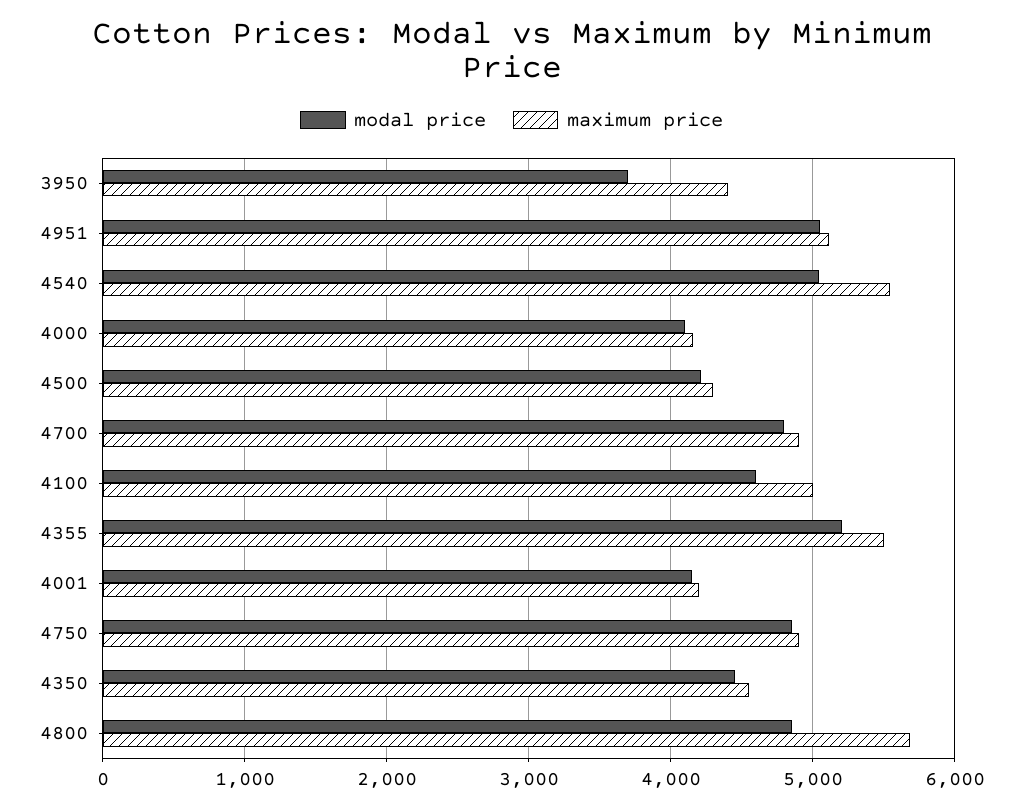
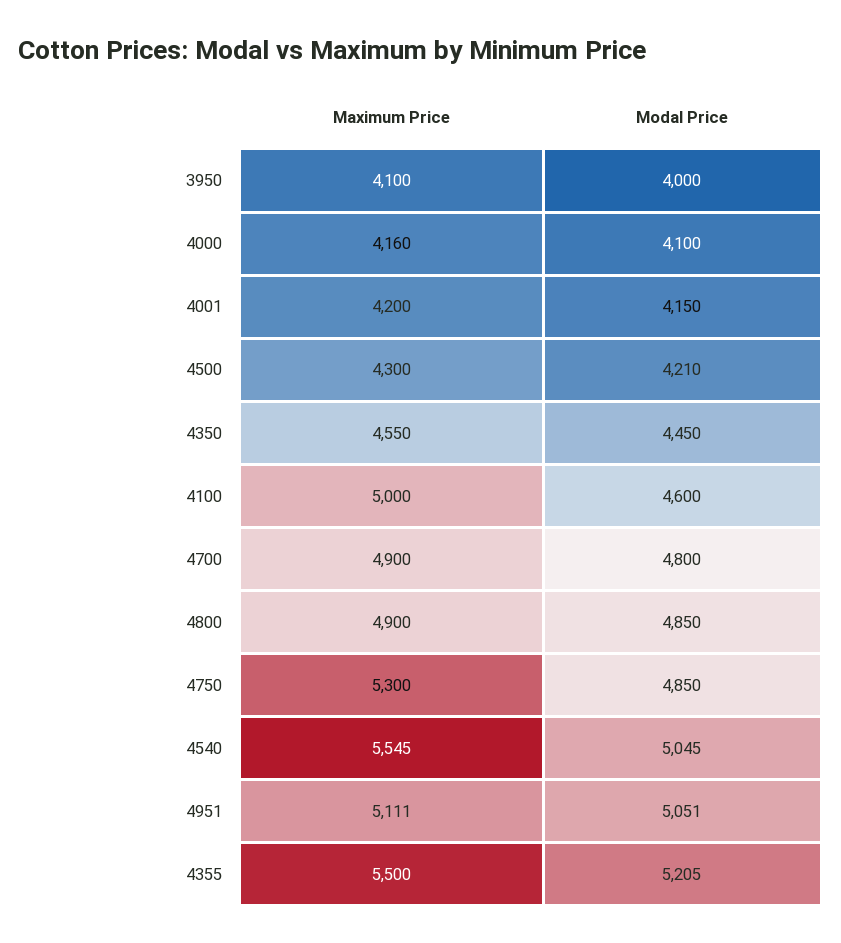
modal price, 3950: 3700 -> 4000
maximum price, 3950: 4400 -> 4100
maximum price, 4750: 4900 -> 5300
maximum price, 4800: 5700 -> 4900

